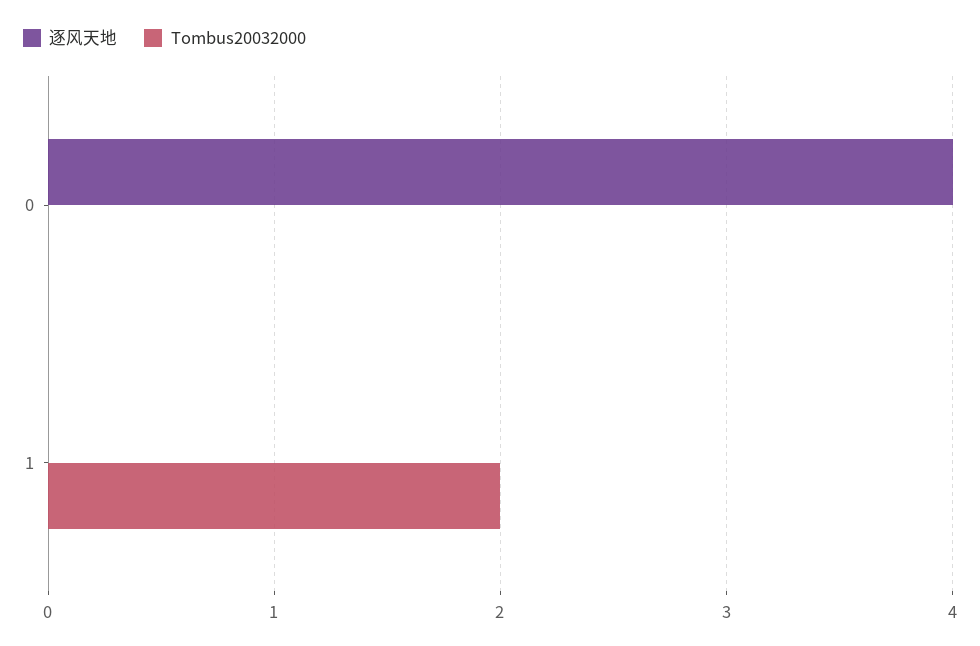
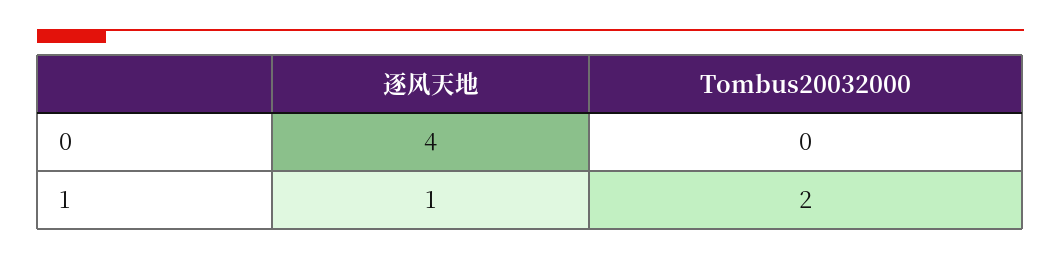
逐风天地, 1: 0 -> 1

